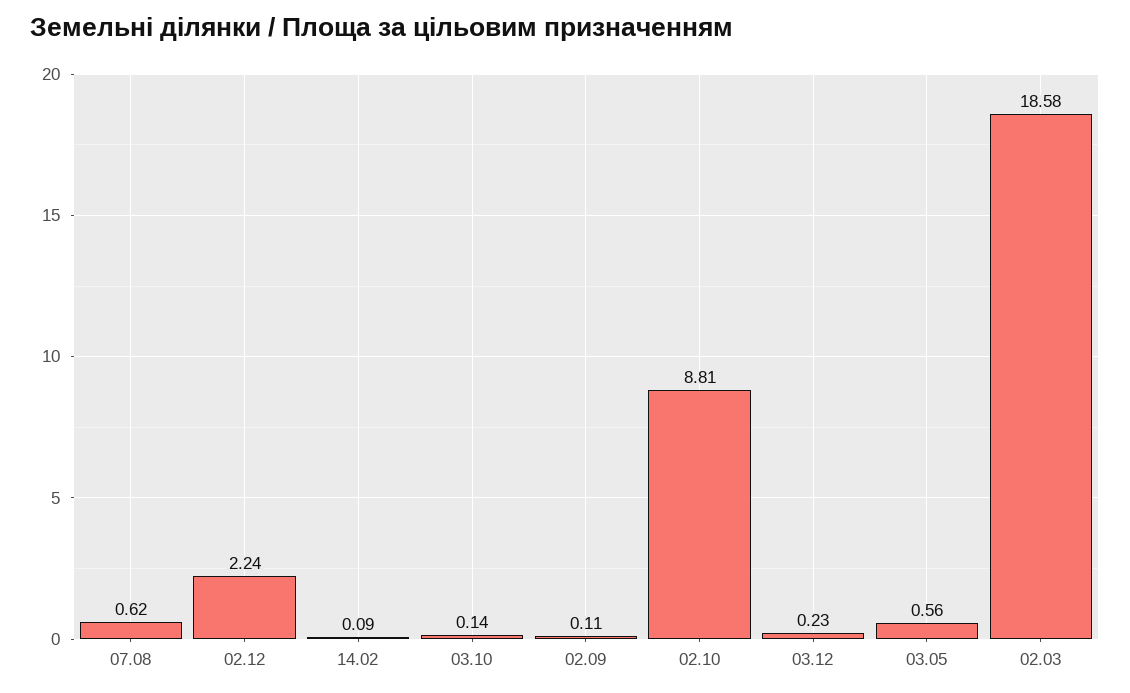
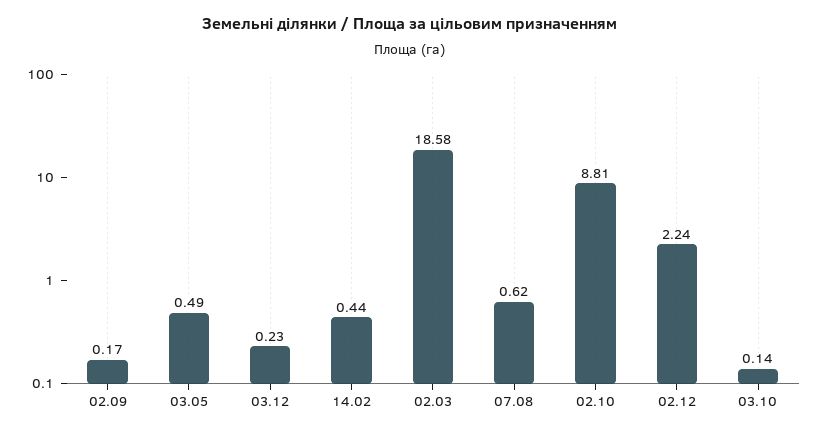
14.02: 0.09 -> 0.44
02.09: 0.11 -> 0.17
03.05: 0.56 -> 0.49

